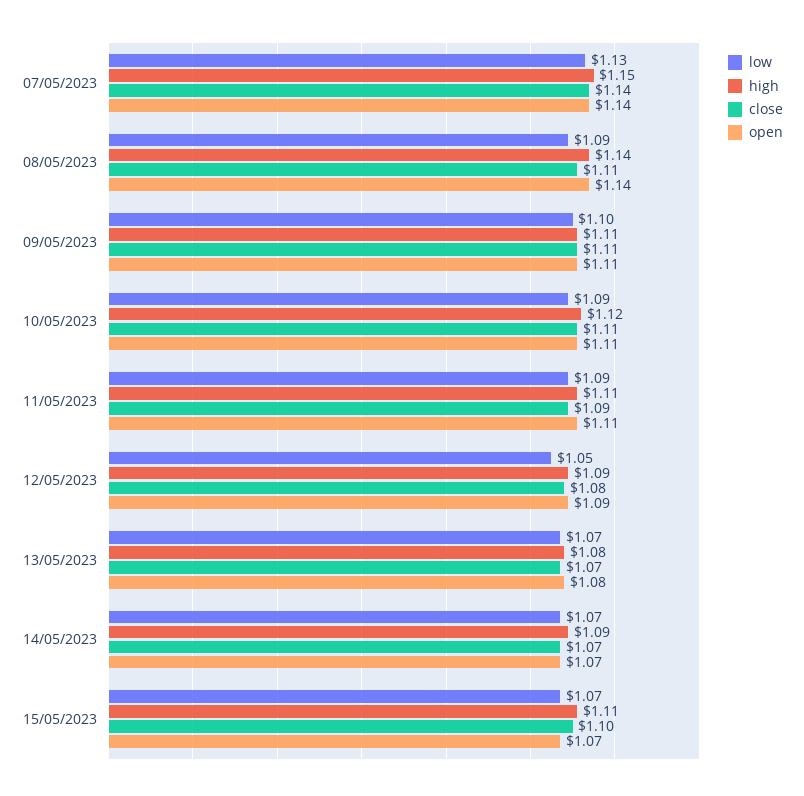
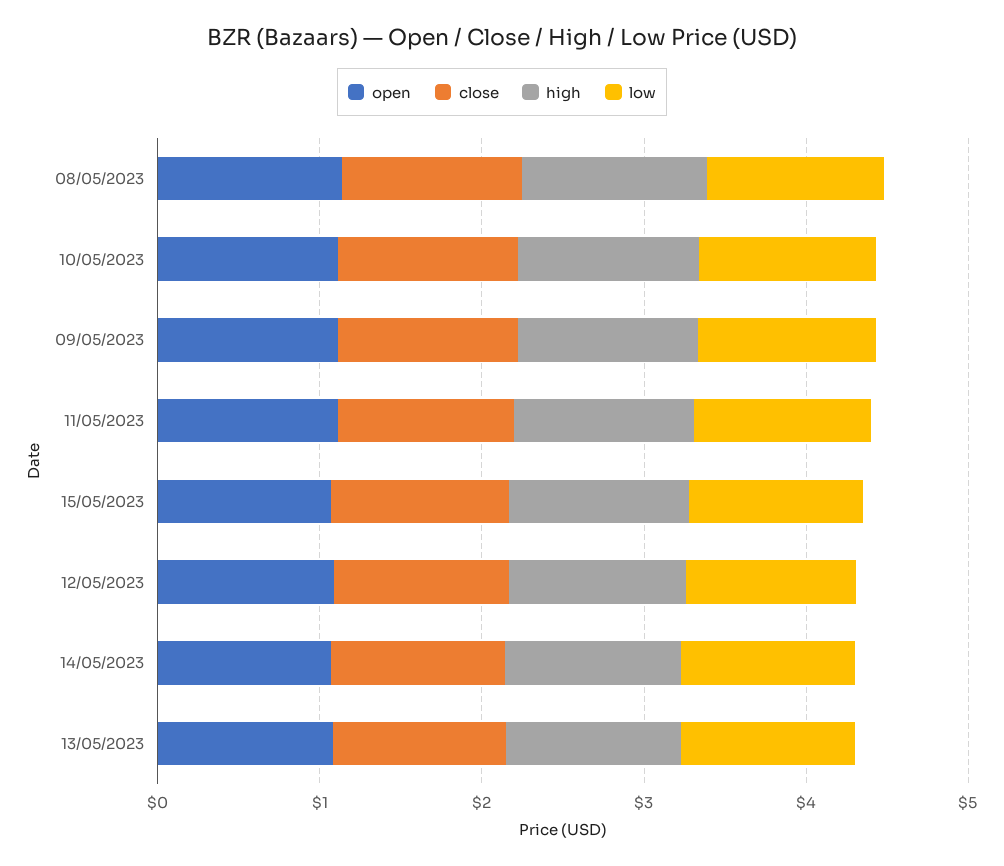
low, 07/05/2023: 1.13 -> none
high, 07/05/2023: 1.15 -> none
close, 07/05/2023: 1.14 -> none
open, 07/05/2023: 1.14 -> none

